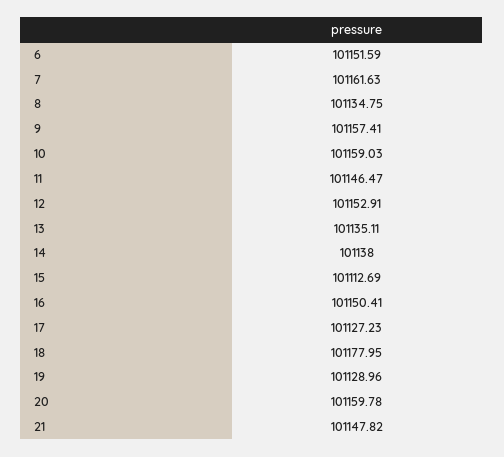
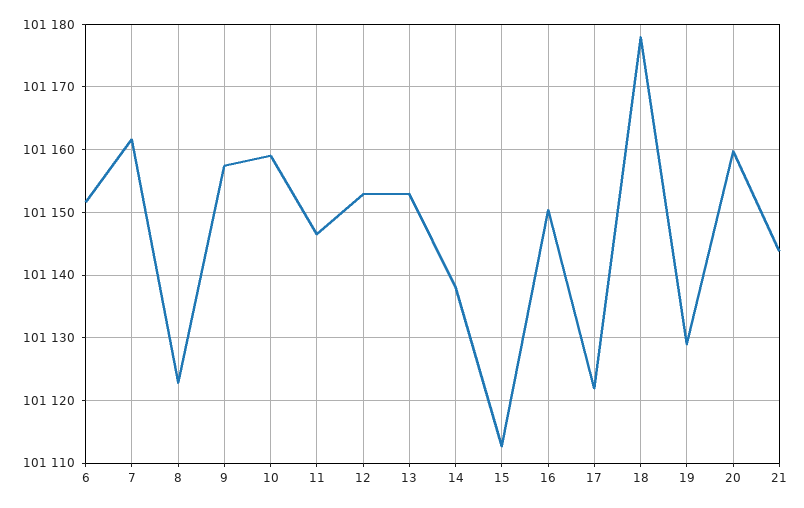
8: 101134.75 -> 101123
13: 101135.11 -> 101153
17: 101127.23 -> 101122
21: 101147.82 -> 101144

